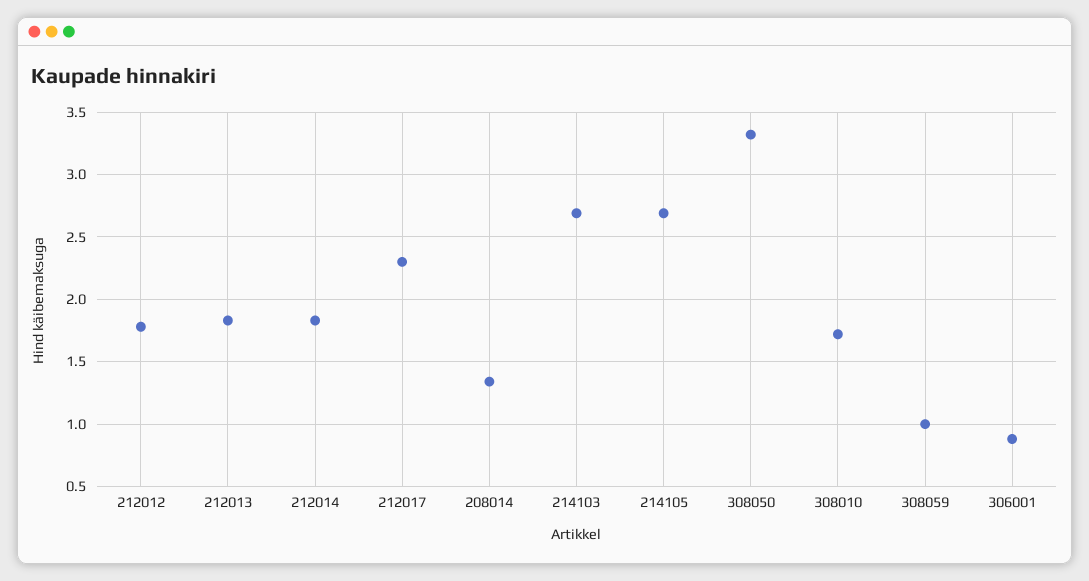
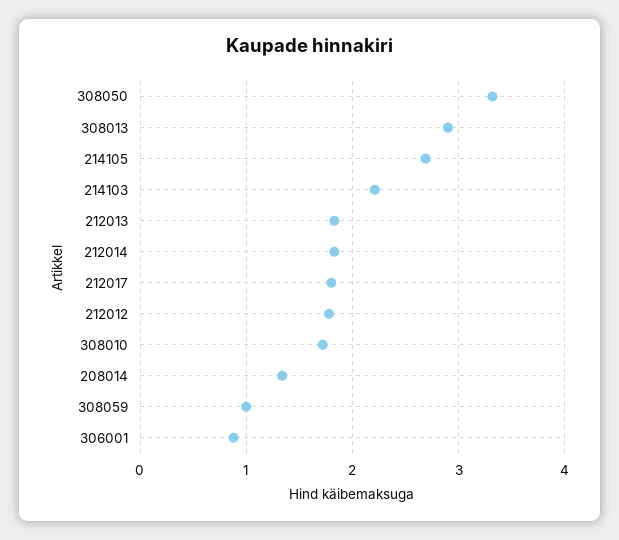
212017: 2.3 -> 1.8
214103: 2.7 -> 2.2
308013: none -> 2.9

